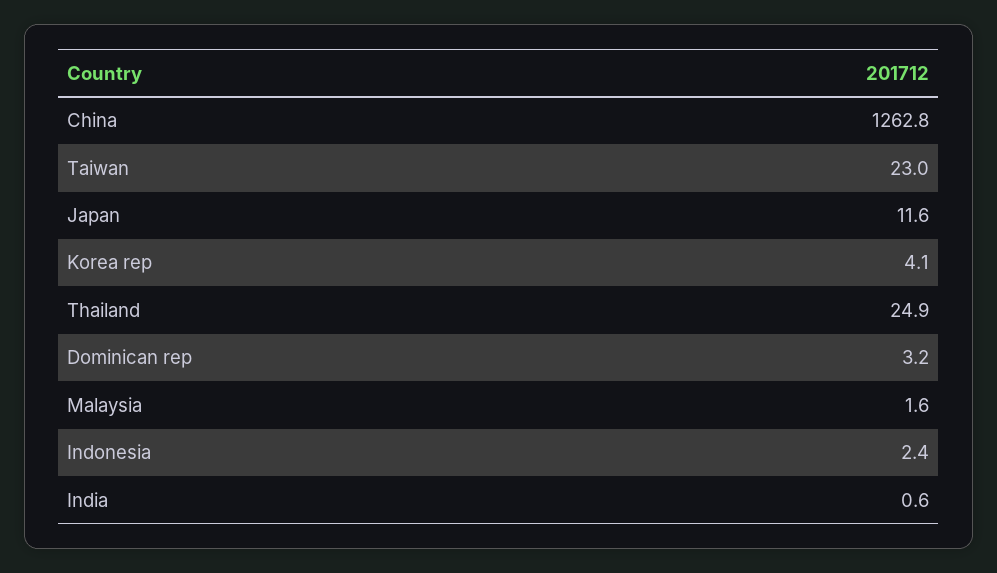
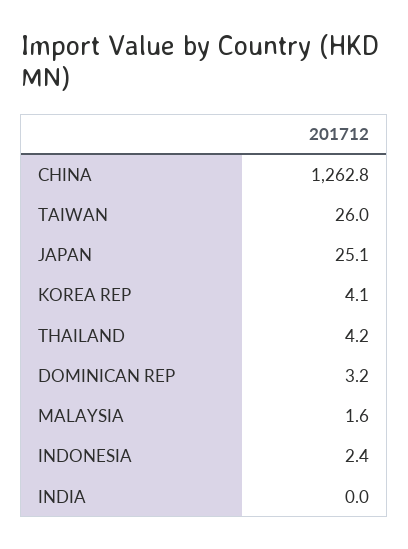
Taiwan: 23 -> 26
Japan: 11.6 -> 25.1
Thailand: 24.9 -> 4.2
India: 0.6 -> 0

